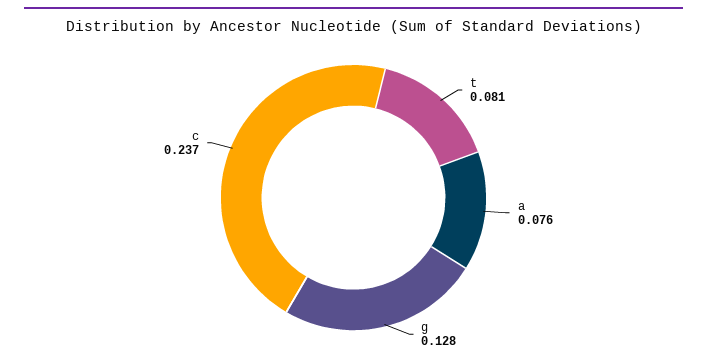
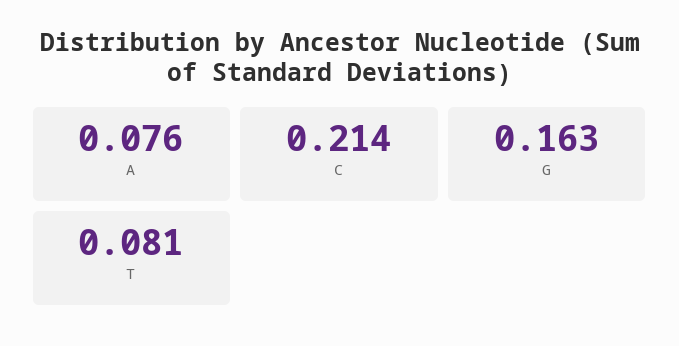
g: 0.128 -> 0.163
c: 0.237 -> 0.214

